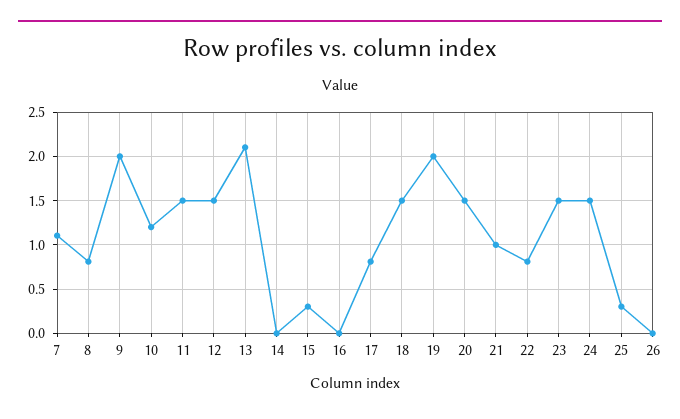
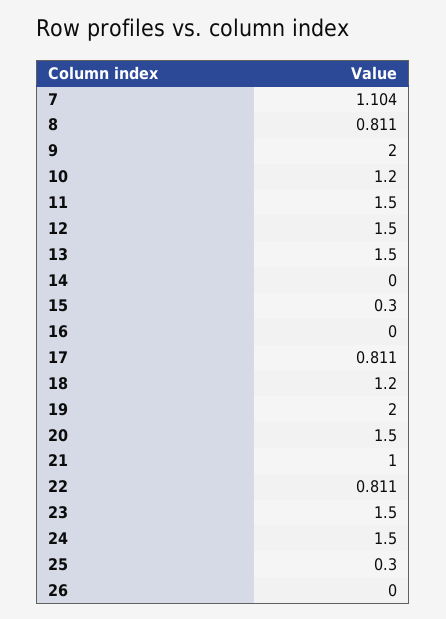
13: 2.1 -> 1.5
18: 1.5 -> 1.2

